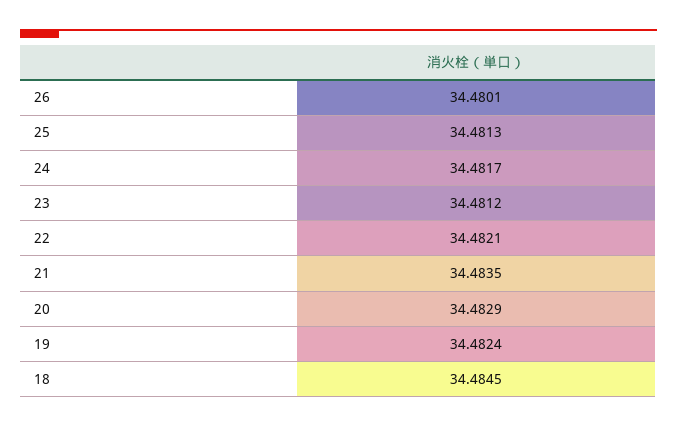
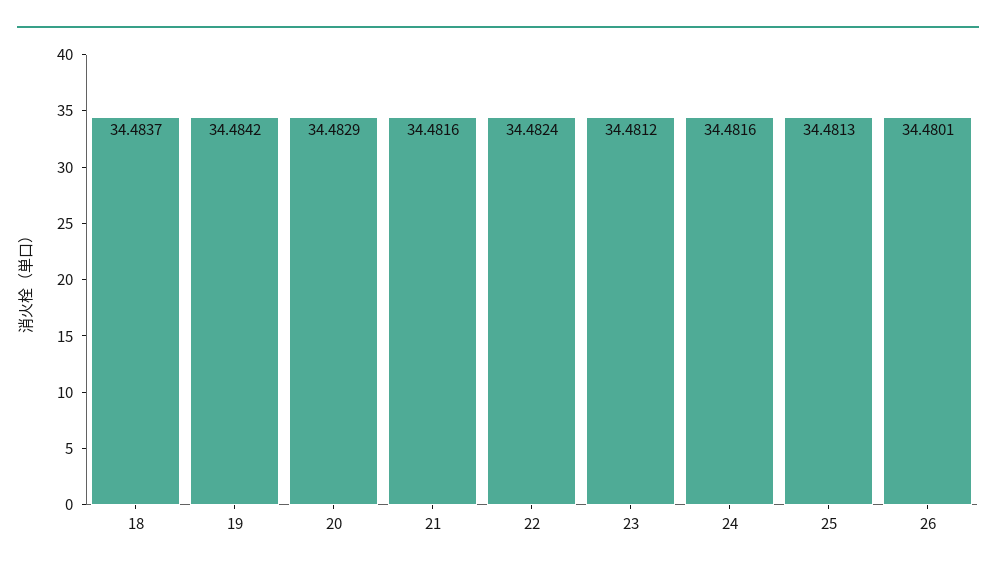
24: 34.4817 -> 34.4816
22: 34.4821 -> 34.4824
21: 34.4835 -> 34.4816
19: 34.4824 -> 34.4842
18: 34.4845 -> 34.4837

